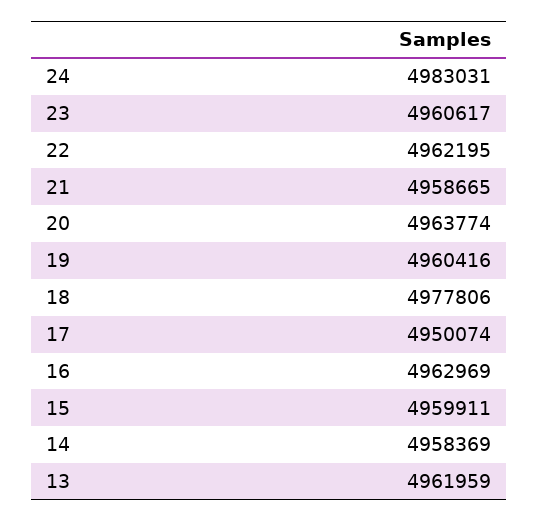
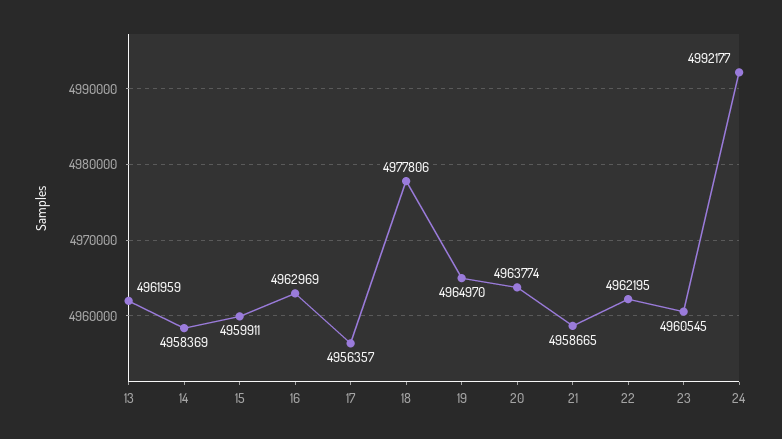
24: 4983031 -> 4992177
23: 4960617 -> 4960545
19: 4960416 -> 4964970
17: 4950074 -> 4956357

